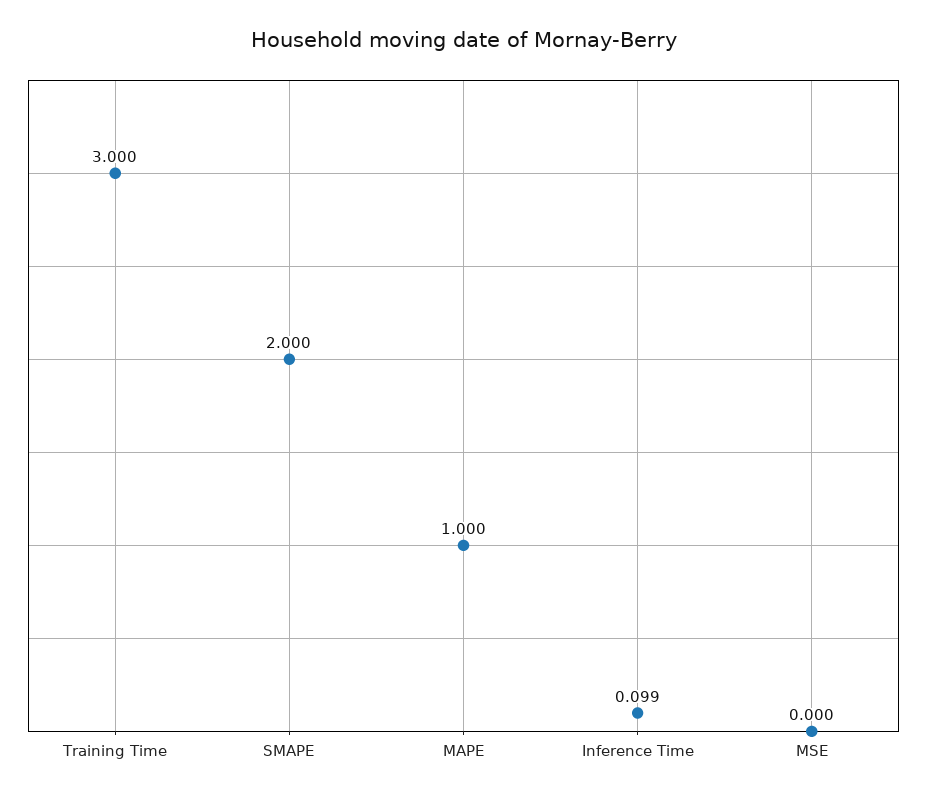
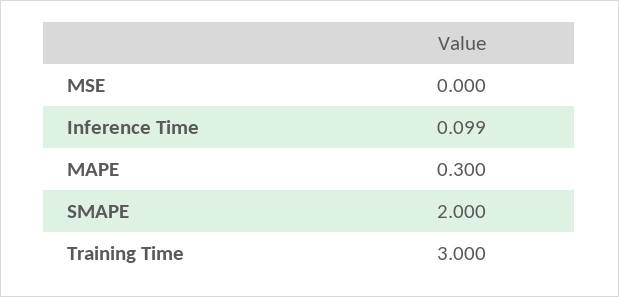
MAPE: 1 -> 0.3

